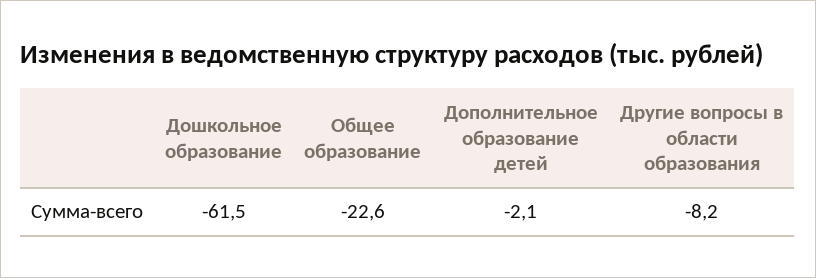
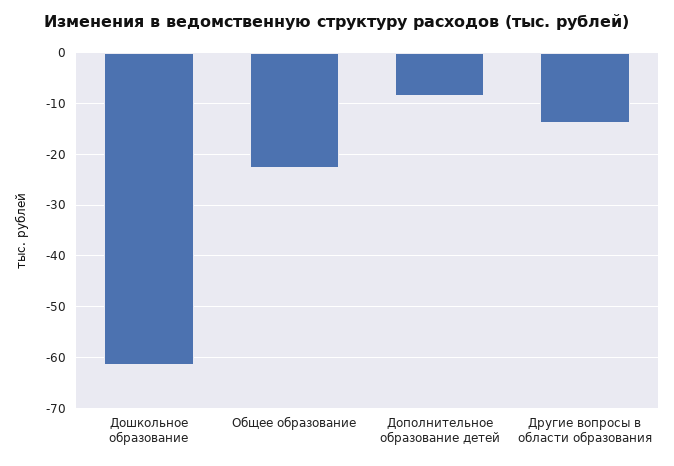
Дополнительное образование детей: -2.1 -> -8
Другие вопросы в области образования: -8.2 -> -14

